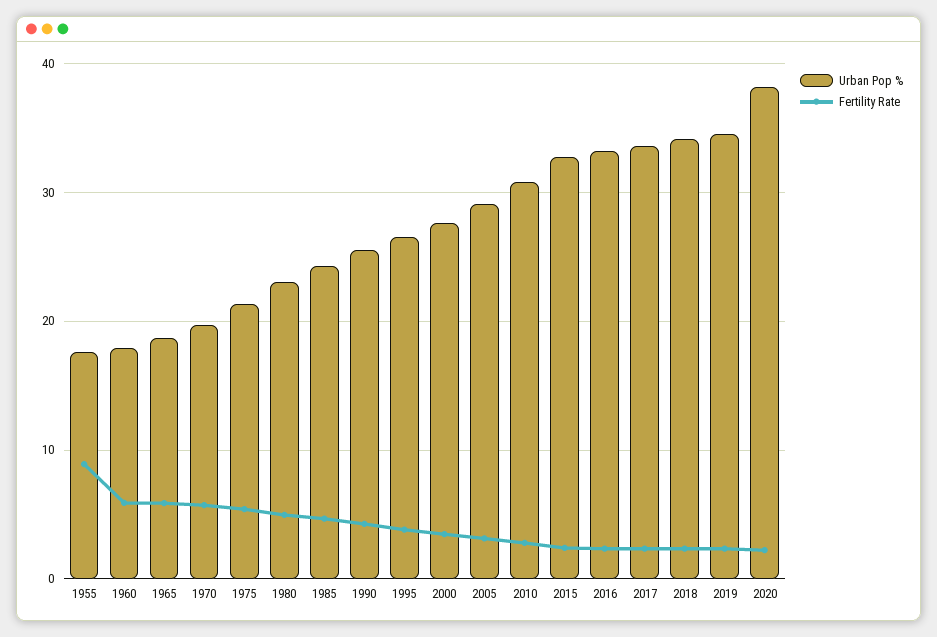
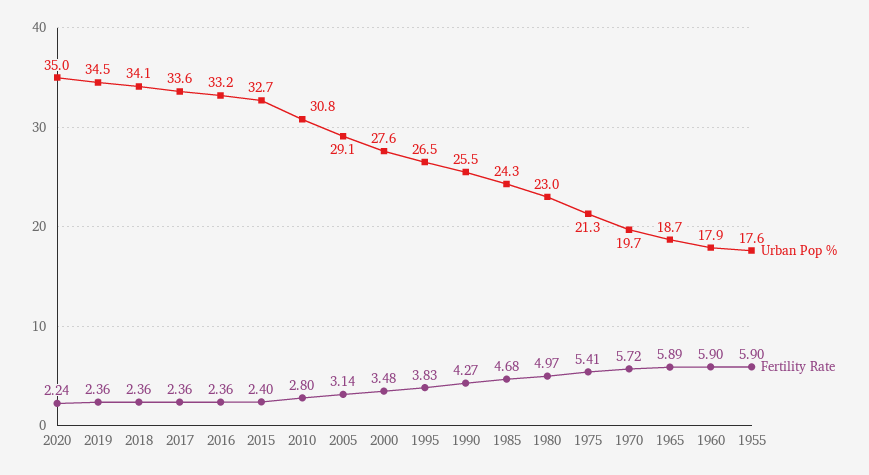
Fertility Rate, 1955: 9 -> 5.9
Urban Pop %, 2020: 38 -> 35

